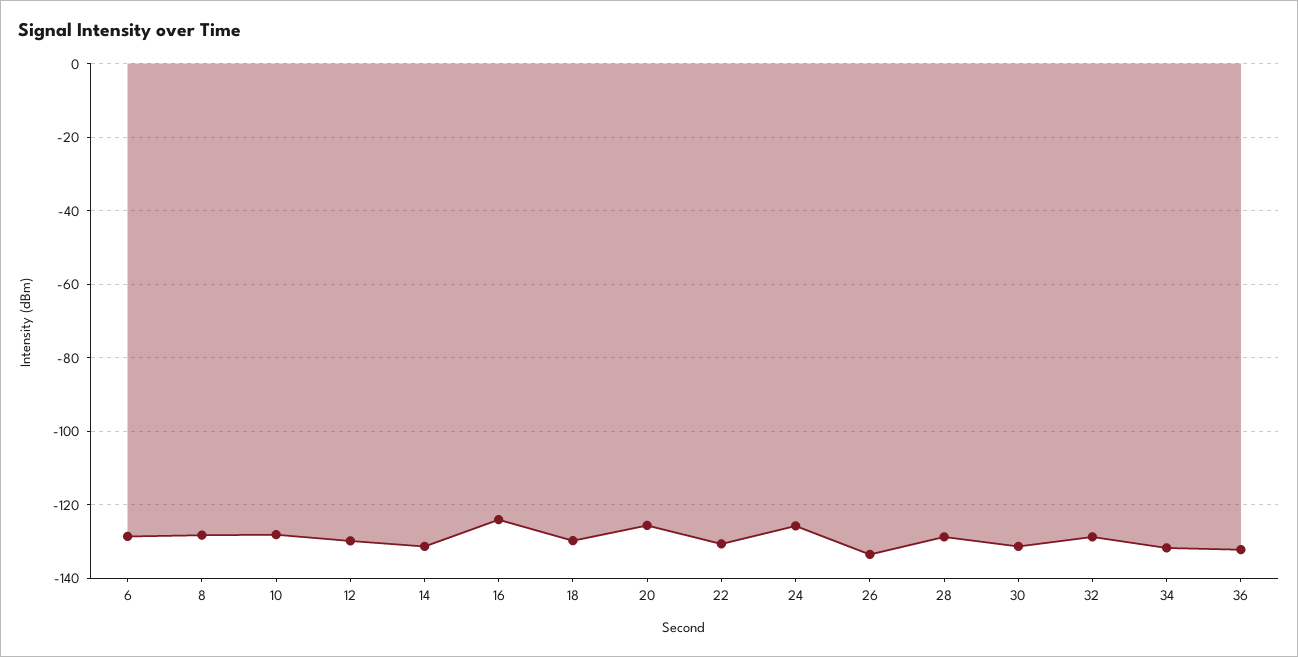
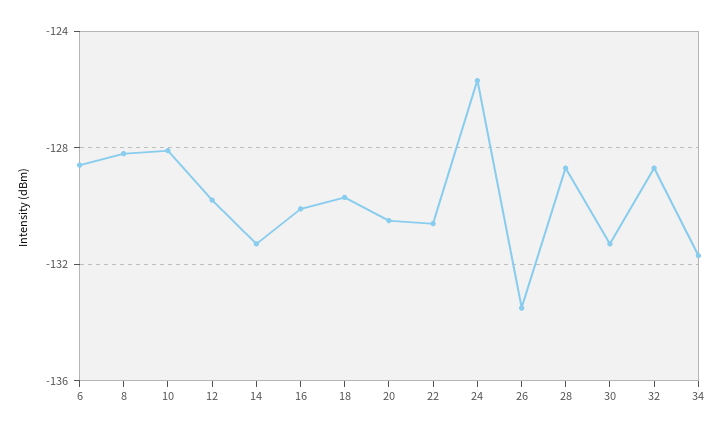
16: -124 -> -130
20: -126 -> -130.5
36: -132 -> none

